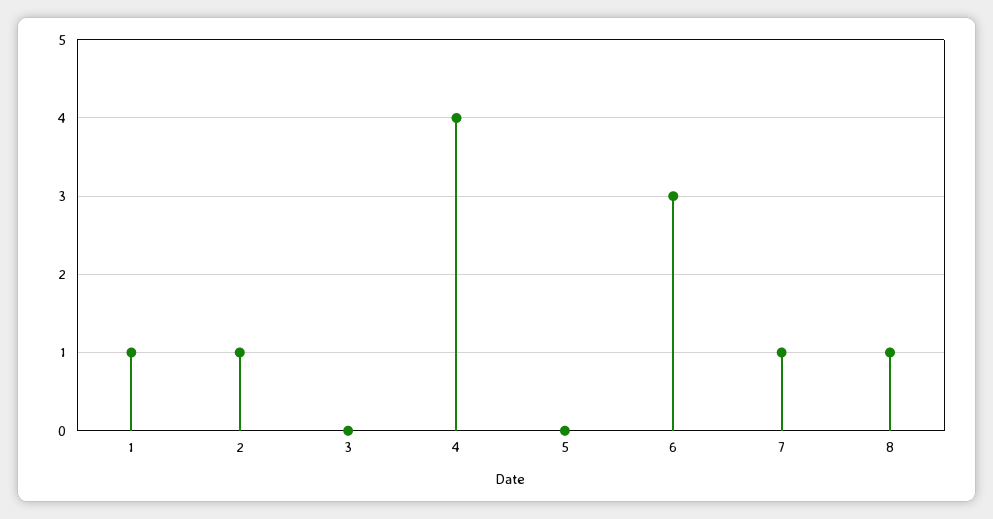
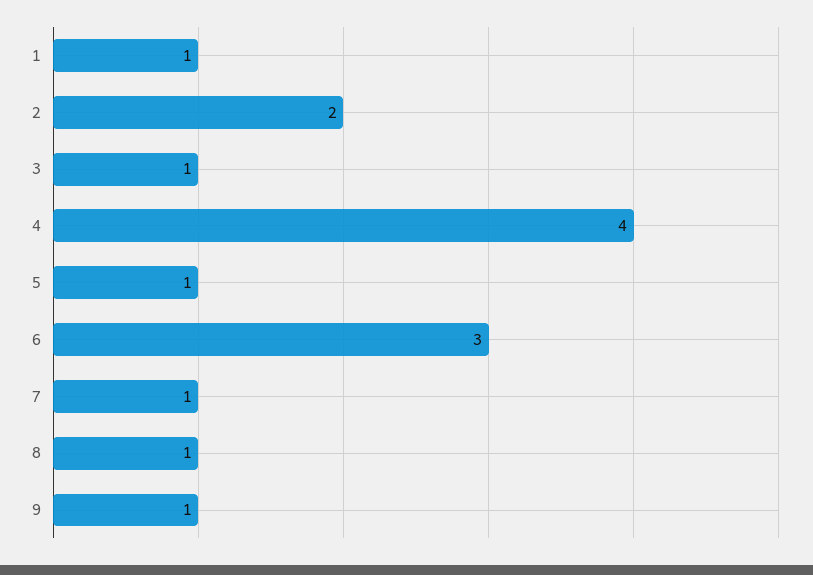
2: 1 -> 2
3: 0 -> 1
5: 0 -> 1
9: none -> 1

